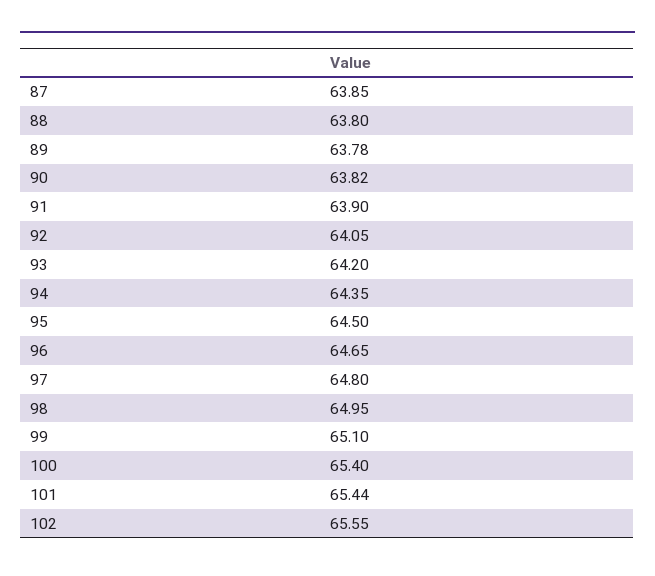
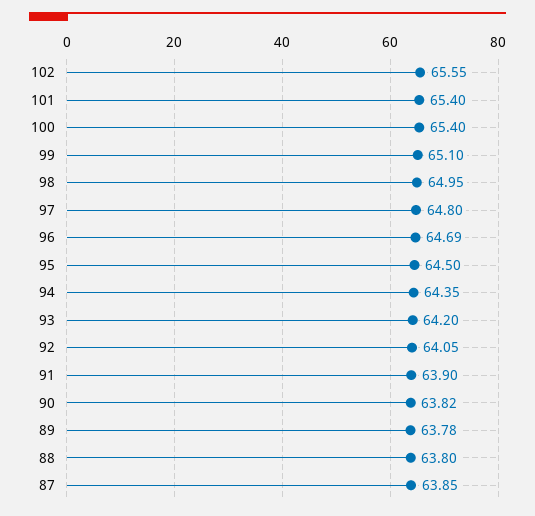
96: 64.65 -> 64.69
101: 65.44 -> 65.4

